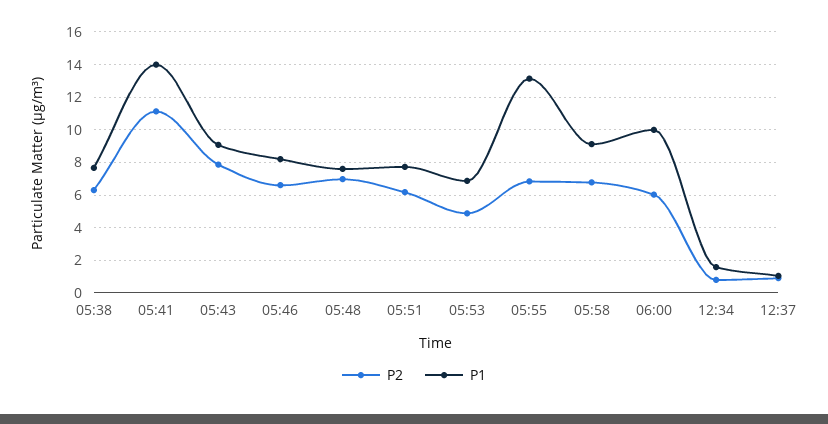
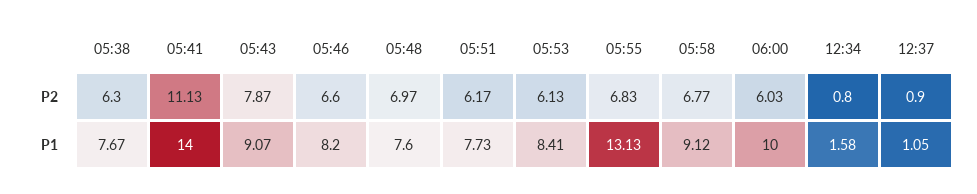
P2, 05:53: 5 -> 6.13
P1, 05:53: 7 -> 8.41

